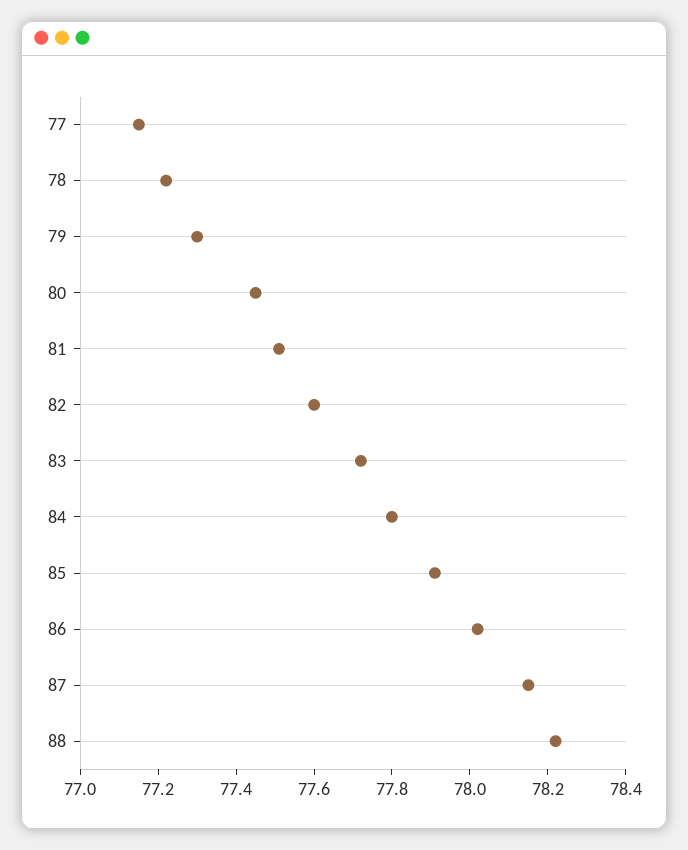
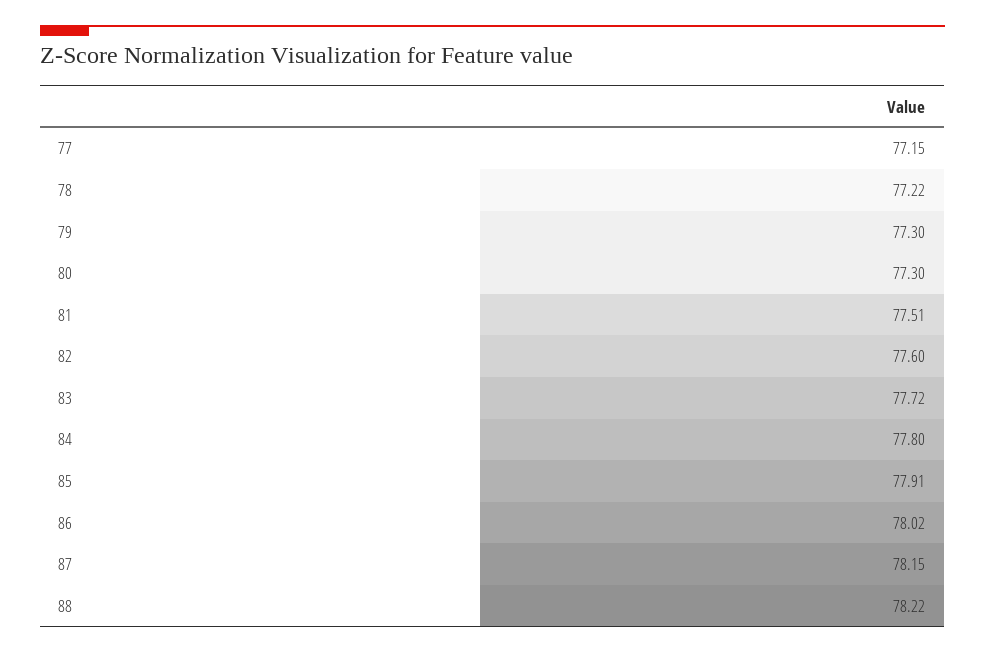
80: 77.45 -> 77.3

